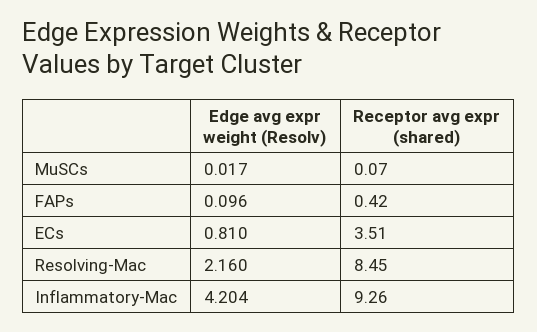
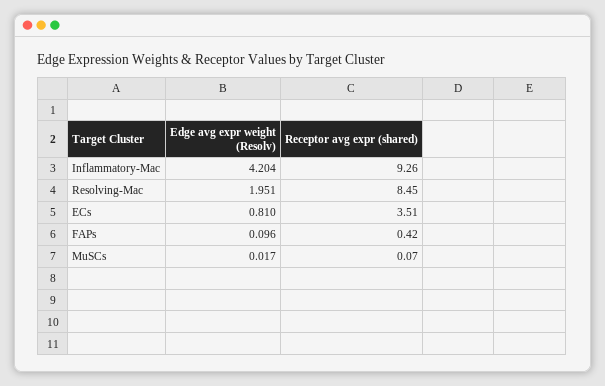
Edge avg expr weight (Resolv), Resolving-Mac: 2.16 -> 1.951

